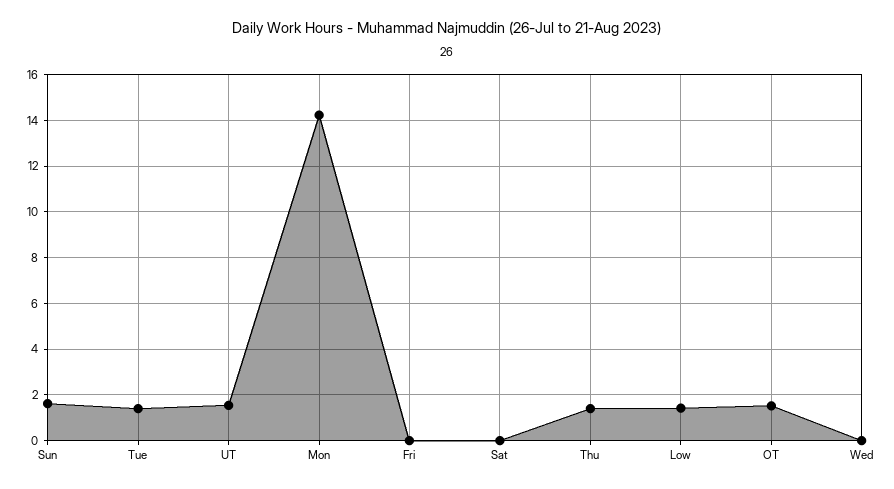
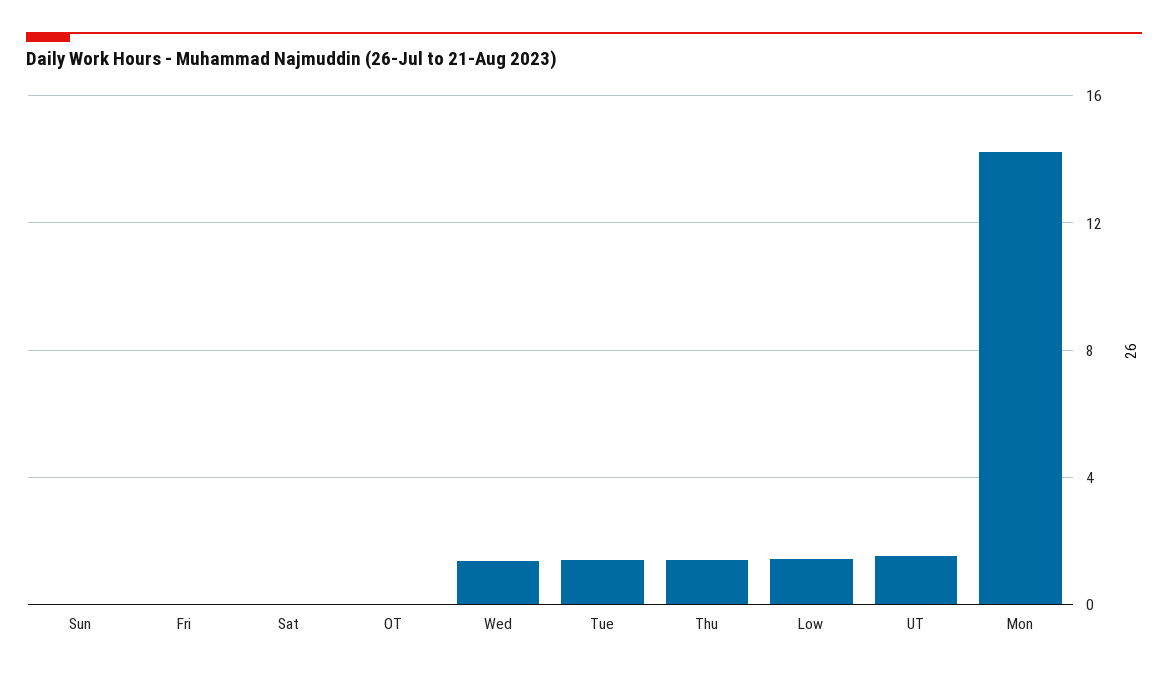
Sun: 1.5 -> 0
OT: 1.5 -> 0
Wed: 0 -> 1.5

